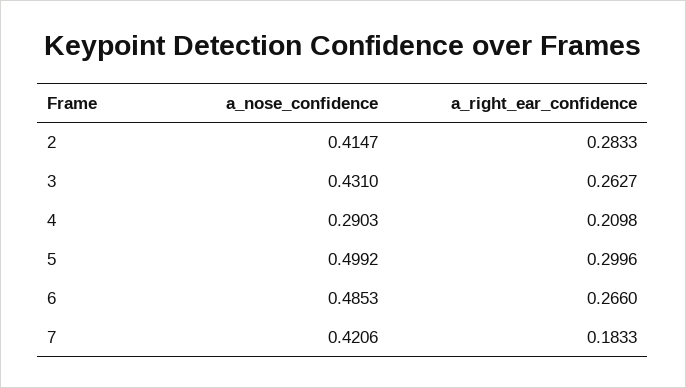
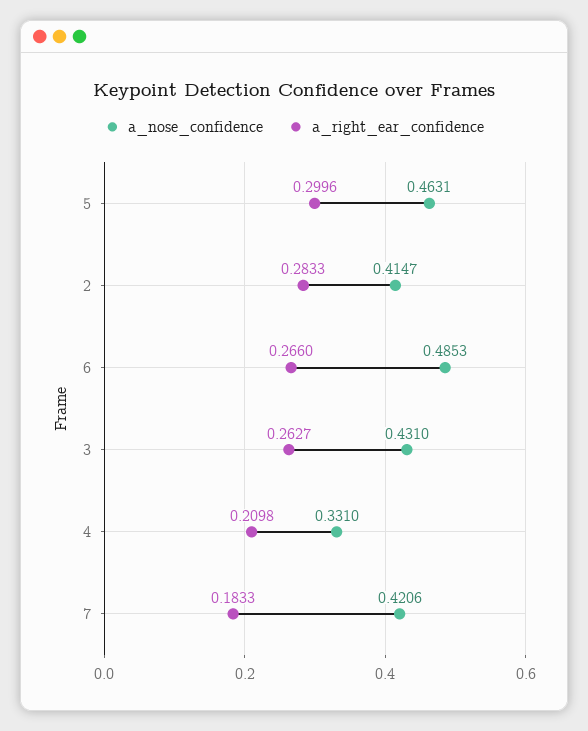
a_nose_confidence, 4: 0.2903 -> 0.331
a_nose_confidence, 5: 0.4992 -> 0.4631

